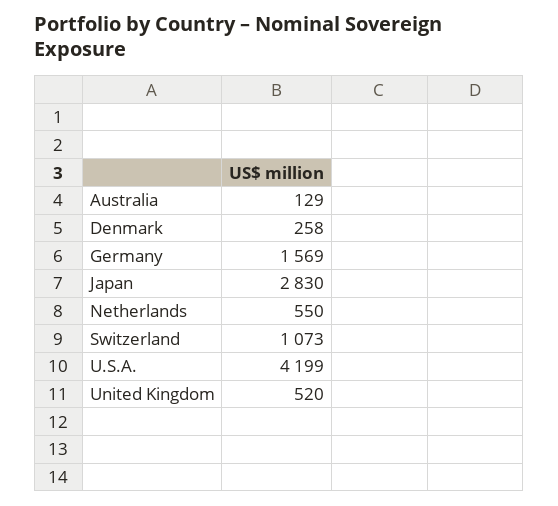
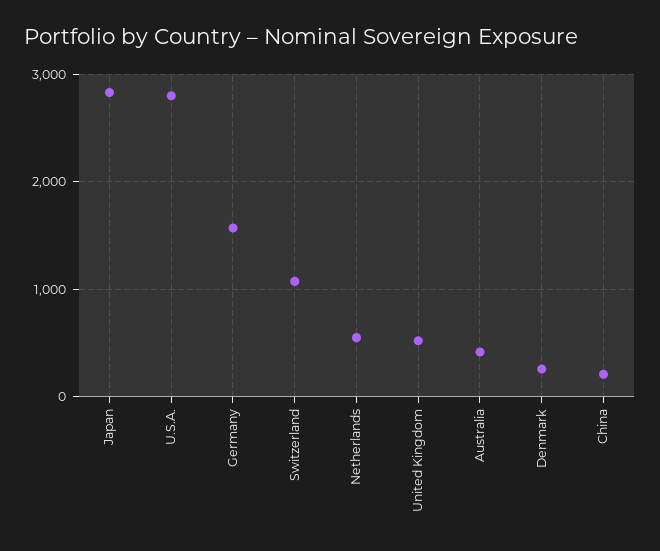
Australia: 129 -> 400
U.S.A.: 4199 -> 2800
China: none -> 200

